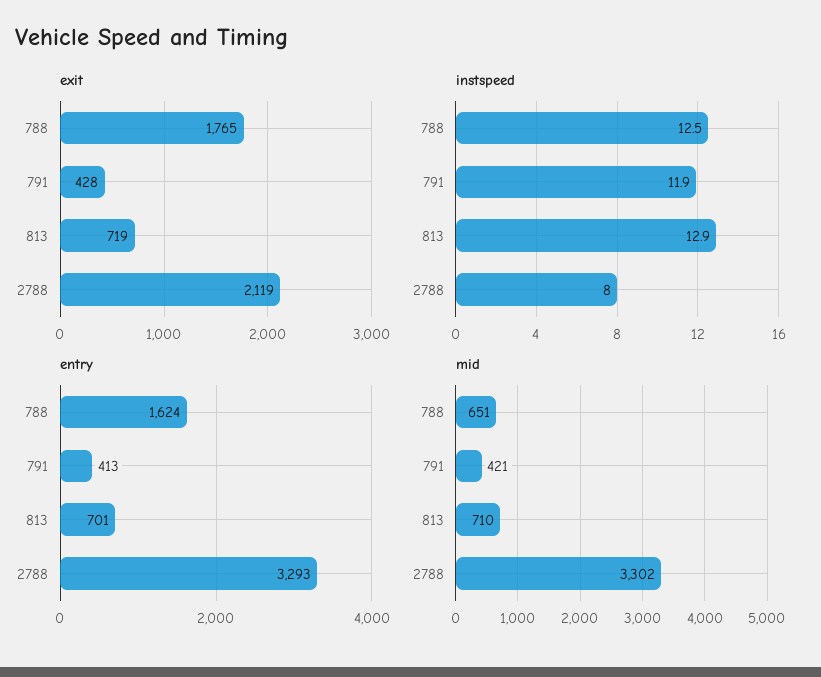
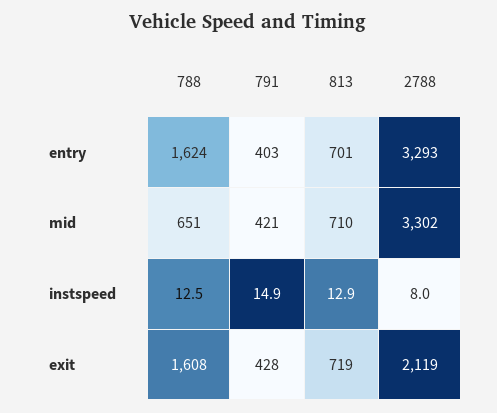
exit, 788: 1765 -> 1608
instspeed, 791: 11.9 -> 14.9
entry, 791: 413 -> 403

